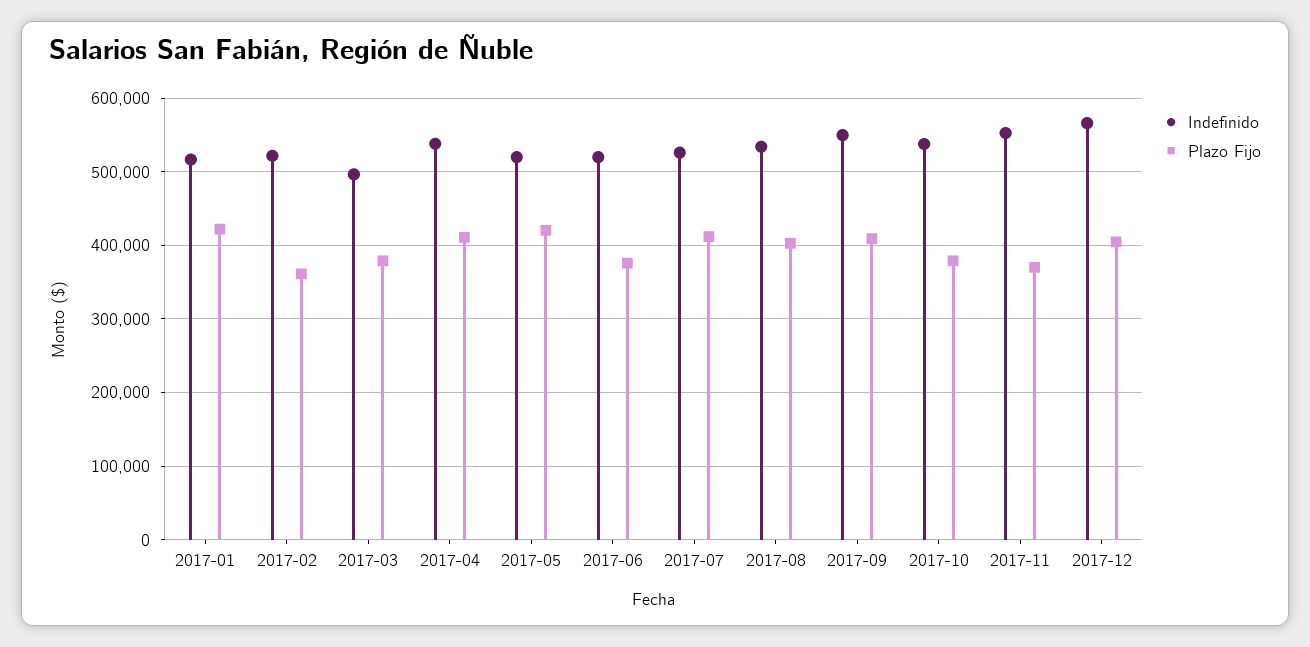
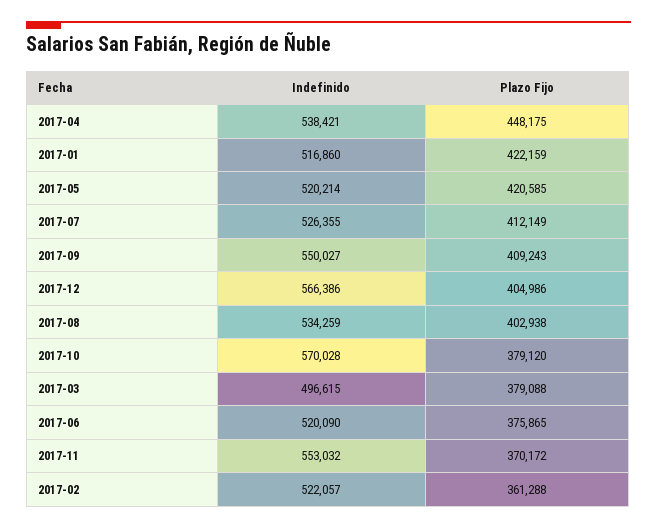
Plazo Fijo, 2017-04: 410000 -> 448175
Indefinido, 2017-10: 540000 -> 570028

